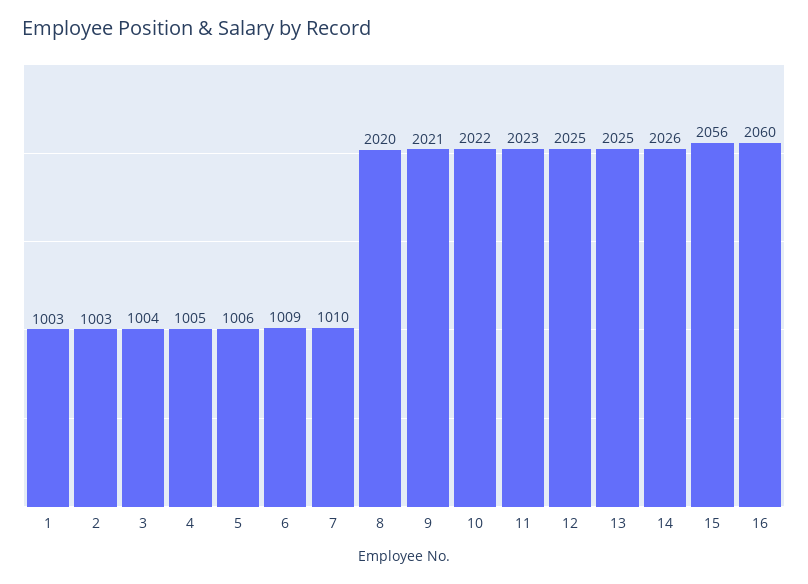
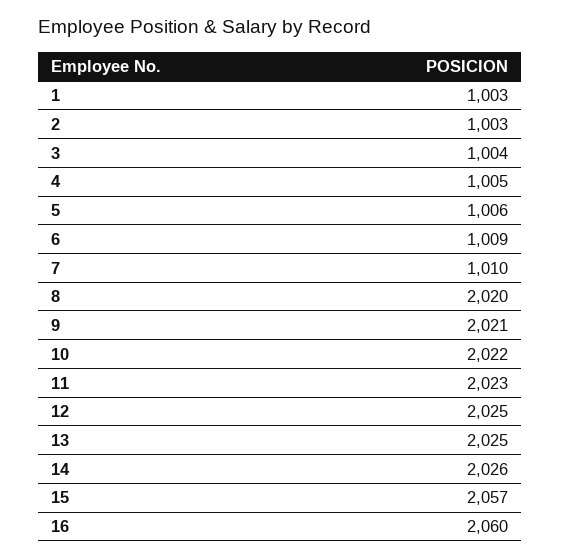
15: 2056 -> 2057

